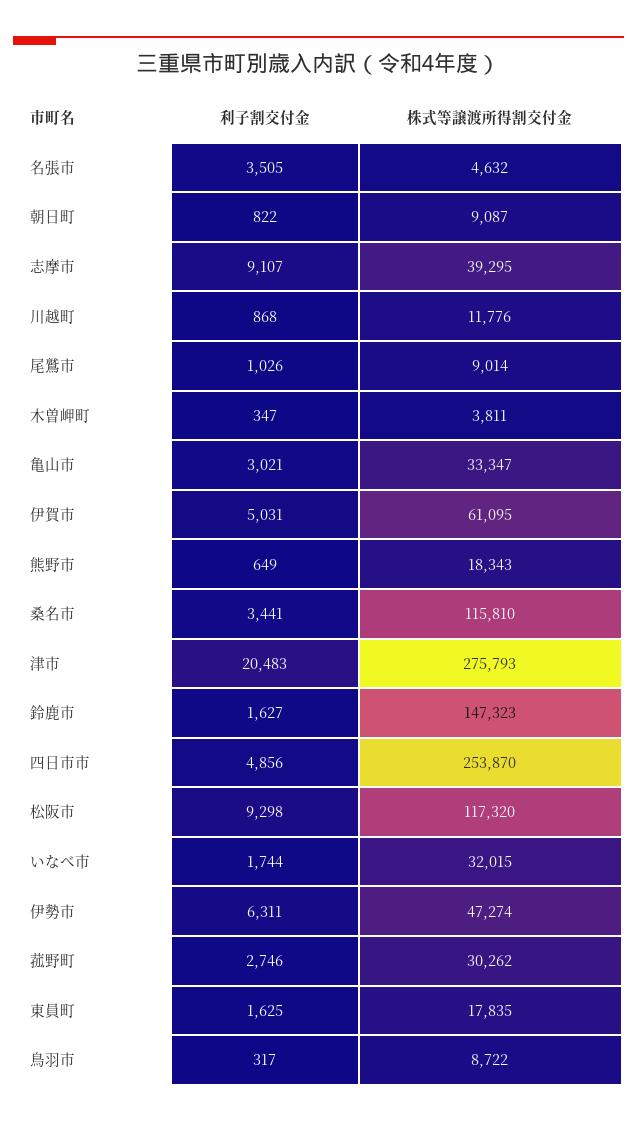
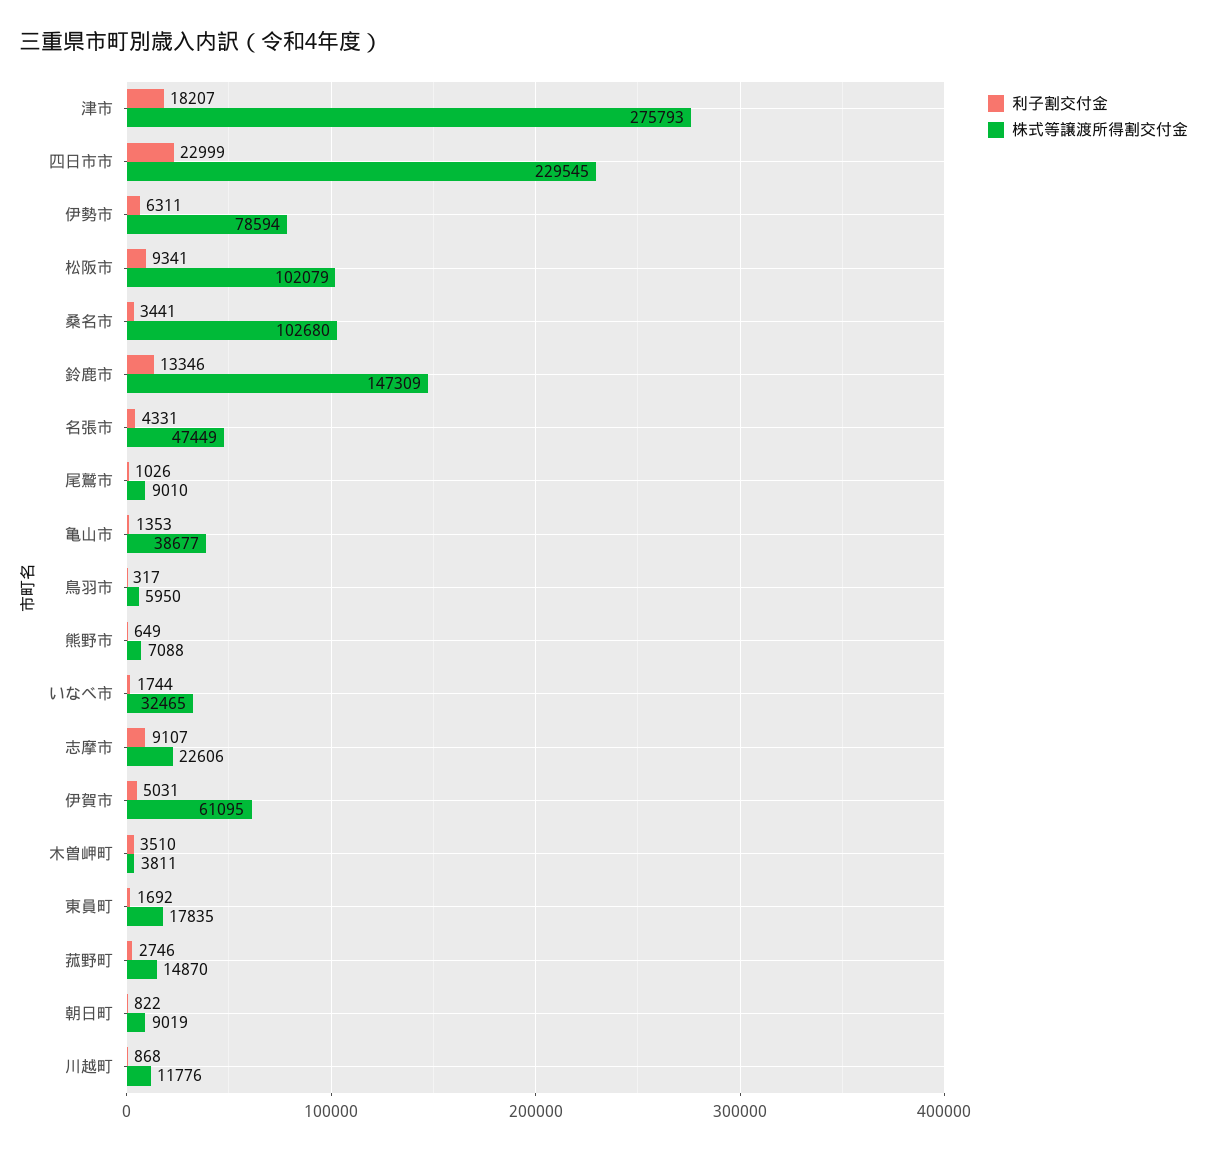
利子割交付金, 名張市: 3505 -> 4331
株式等譲渡所得割交付金, 名張市: 4632 -> 47449
株式等譲渡所得割交付金, 朝日町: 9087 -> 9019
株式等譲渡所得割交付金, 志摩市: 39295 -> 22606
株式等譲渡所得割交付金, 尾鷲市: 9014 -> 9010
利子割交付金, 木曽岬町: 347 -> 3510
利子割交付金, 亀山市: 3021 -> 1353
株式等譲渡所得割交付金, 亀山市: 33347 -> 38677
株式等譲渡所得割交付金, 熊野市: 18343 -> 7088
株式等譲渡所得割交付金, 桑名市: 115810 -> 102680
利子割交付金, 津市: 20483 -> 18207
利子割交付金, 鈴鹿市: 1627 -> 13346
株式等譲渡所得割交付金, 鈴鹿市: 147323 -> 147309
利子割交付金, 四日市市: 4856 -> 22999
株式等譲渡所得割交付金, 四日市市: 253870 -> 229545
利子割交付金, 松阪市: 9298 -> 9341
株式等譲渡所得割交付金, 松阪市: 117320 -> 102079
株式等譲渡所得割交付金, いなべ市: 32015 -> 32465
株式等譲渡所得割交付金, 伊勢市: 47274 -> 78594
株式等譲渡所得割交付金, 菰野町: 30262 -> 14870
利子割交付金, 東員町: 1625 -> 1692
株式等譲渡所得割交付金, 鳥羽市: 8722 -> 5950

